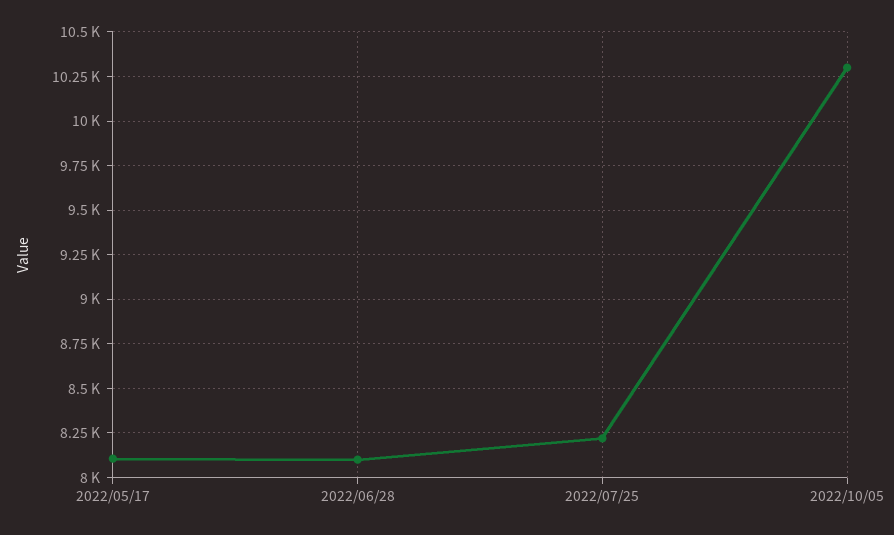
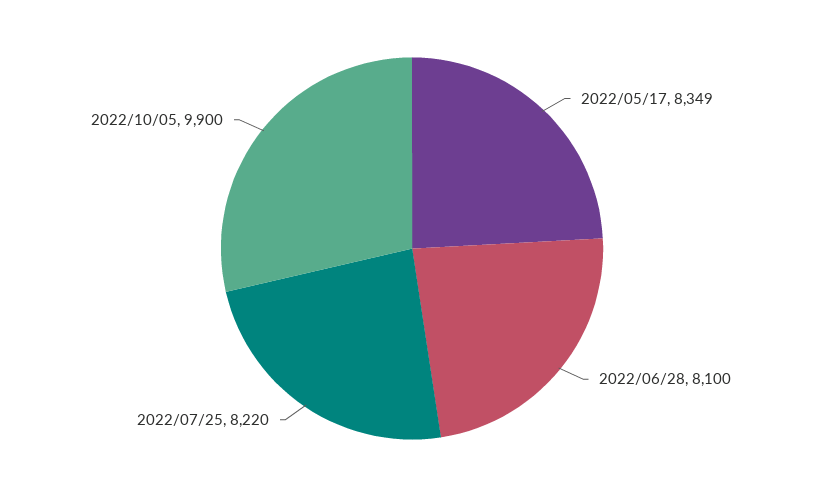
2022/05/17: 8100 -> 8349
2022/10/05: 10300 -> 9900

